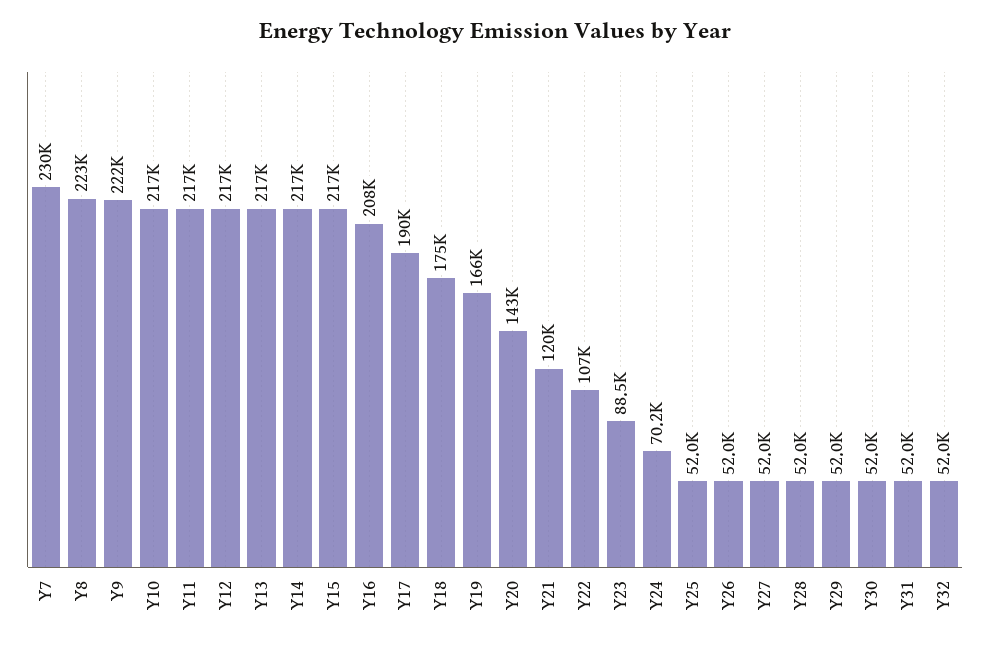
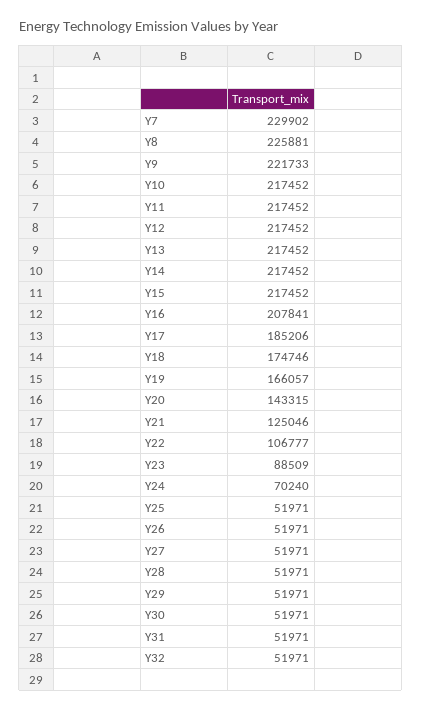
Y8: 223000 -> 225881
Y17: 190000 -> 185206
Y21: 120000 -> 125046

